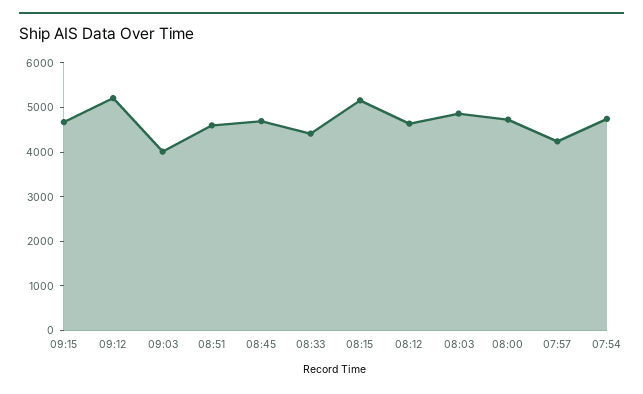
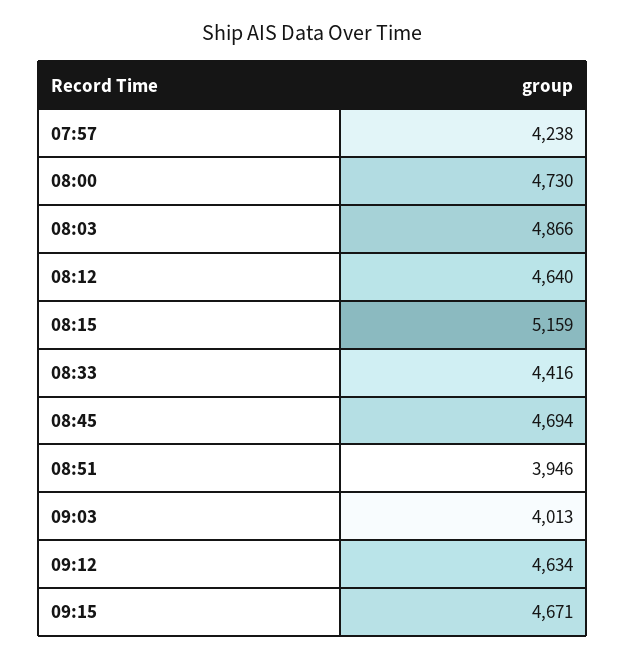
09:12: 5200 -> 4634
08:51: 4600 -> 3946
07:54: 4800 -> none

